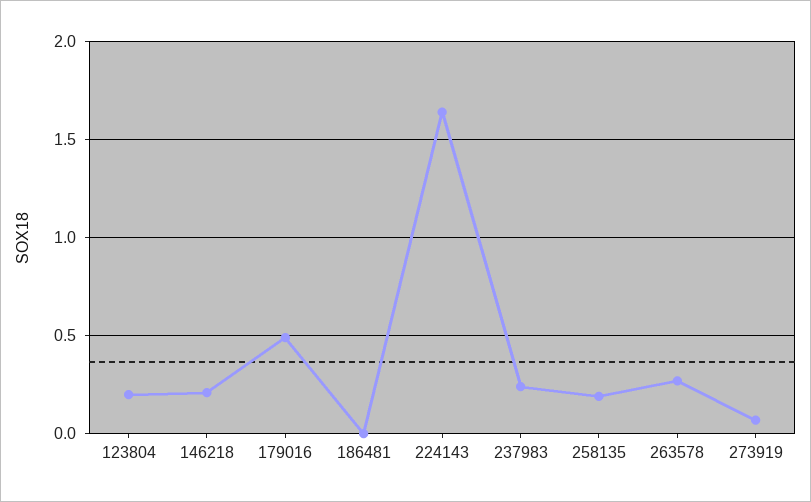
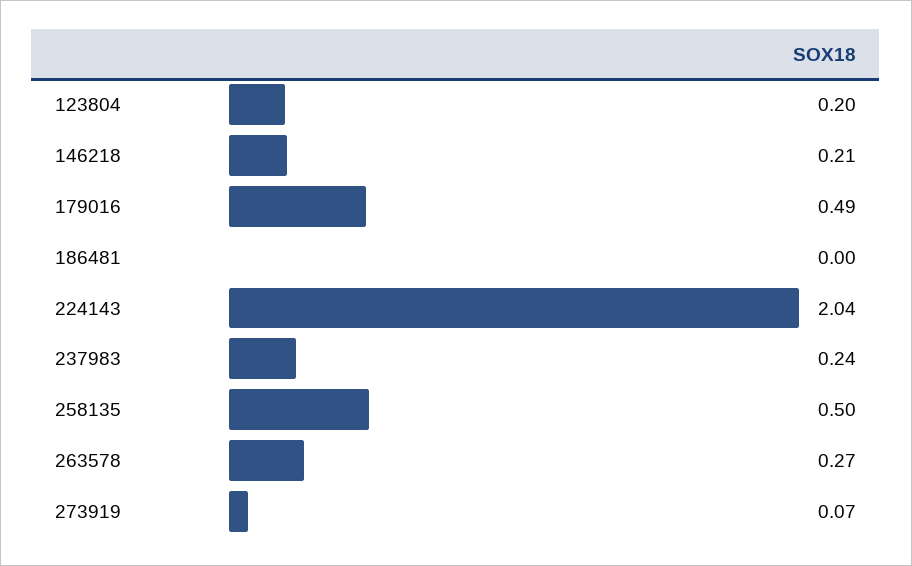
224143: 1.65 -> 2.04
258135: 0.2 -> 0.5

